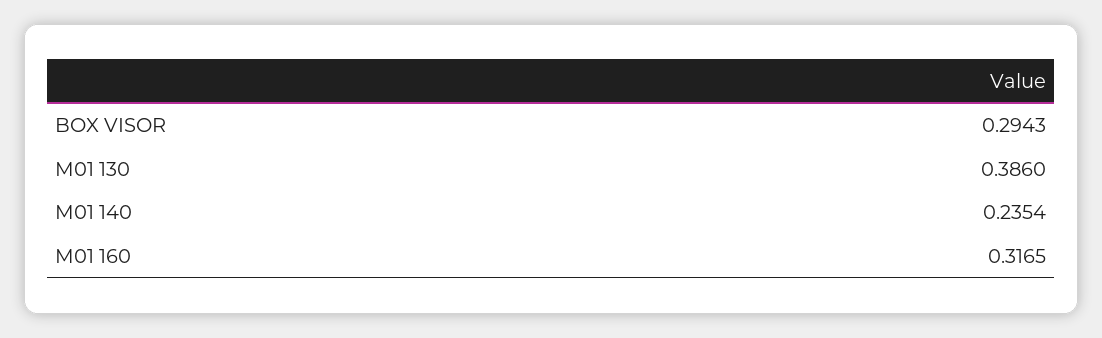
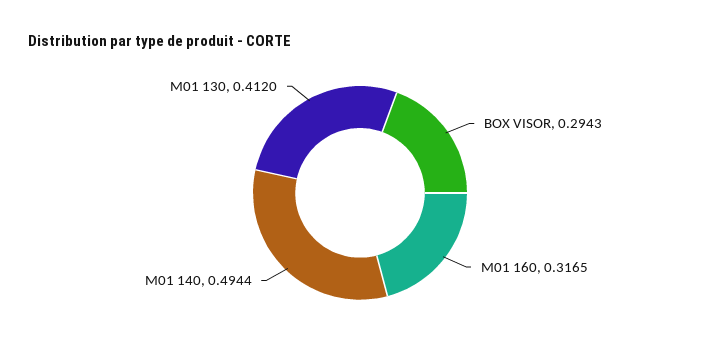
M01 130: 0.386 -> 0.412
M01 140: 0.2354 -> 0.4944

